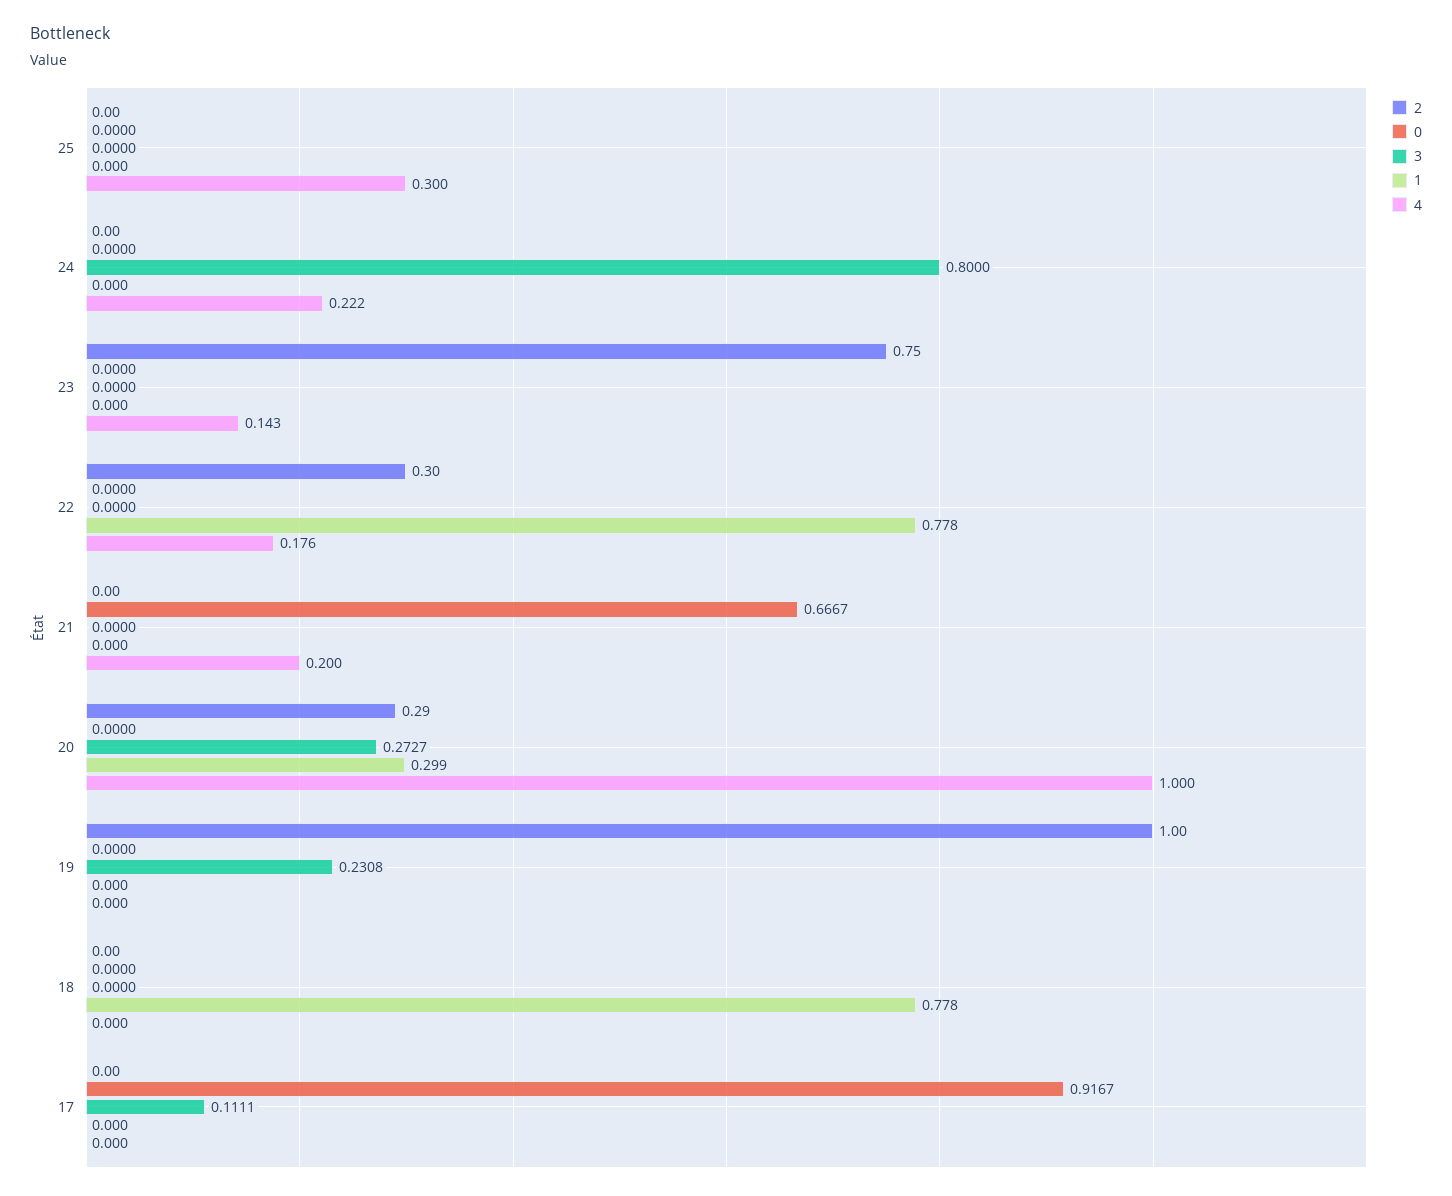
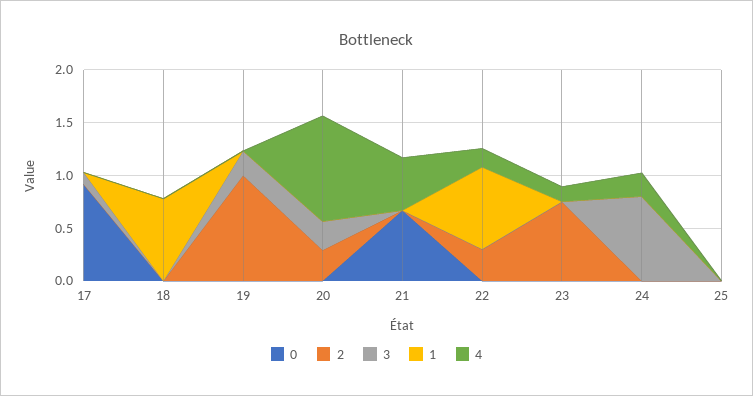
4, 25: 0.3 -> 0
4, 21: 0.2 -> 0.5
1, 20: 0.299 -> 0

